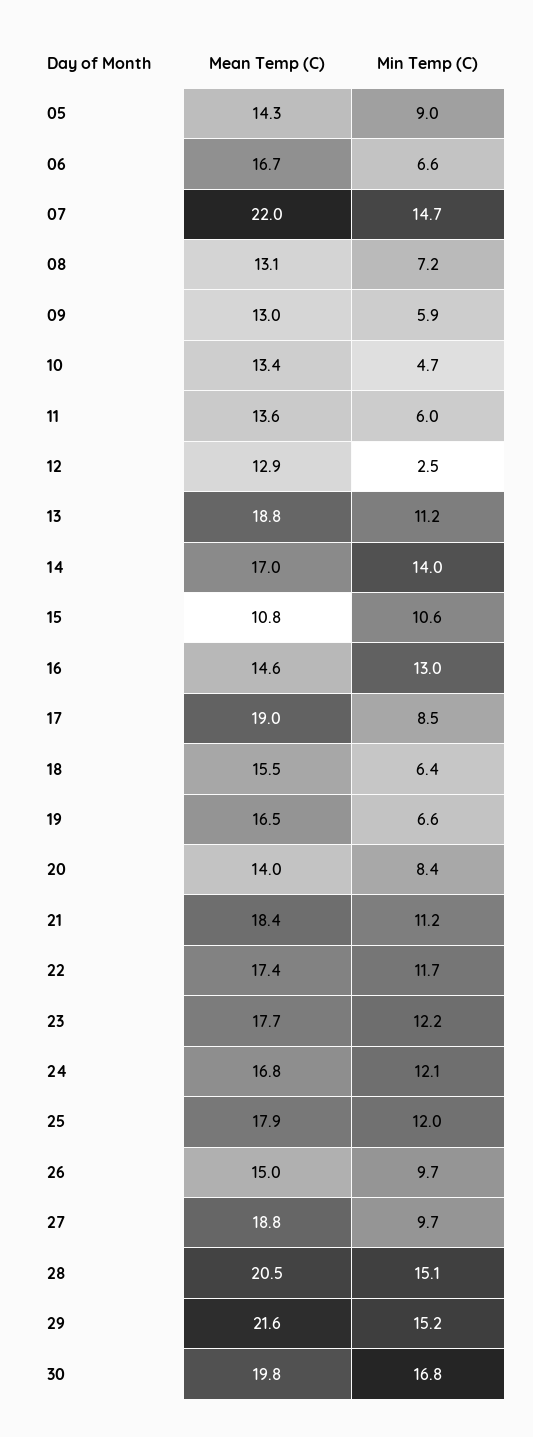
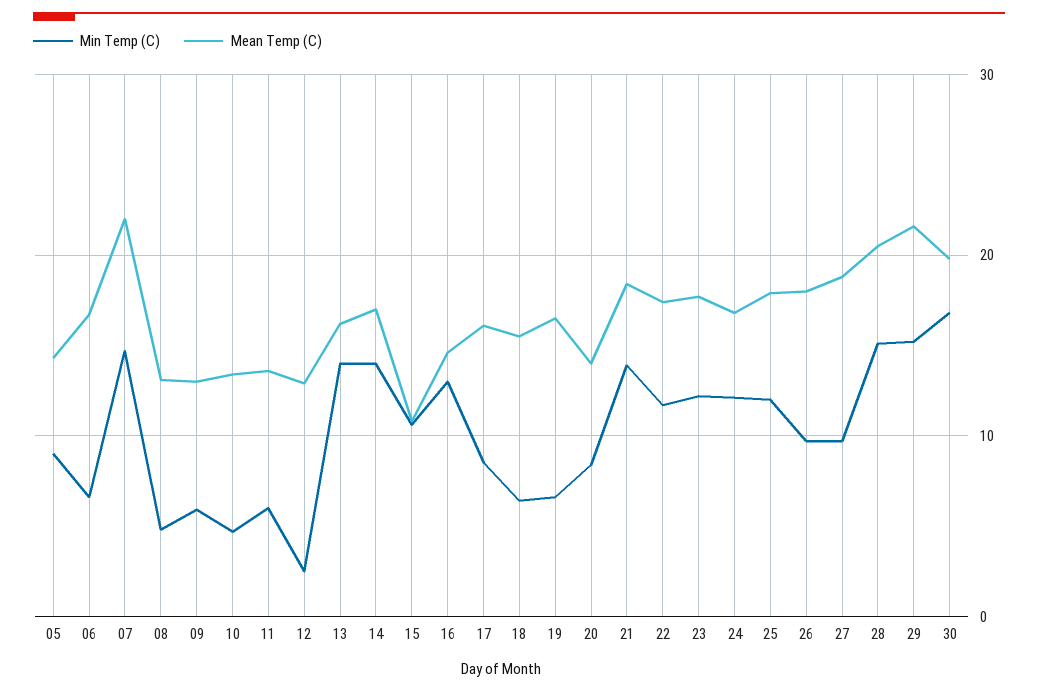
Min Temp (C), 08: 7.2 -> 5
Mean Temp (C), 13: 18.8 -> 16
Min Temp (C), 13: 11.2 -> 14
Mean Temp (C), 17: 19 -> 16
Min Temp (C), 21: 11.2 -> 14
Mean Temp (C), 26: 15 -> 18

